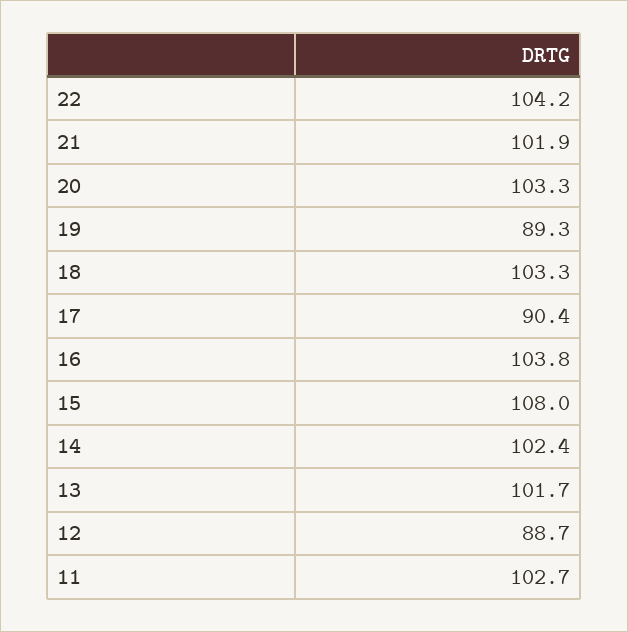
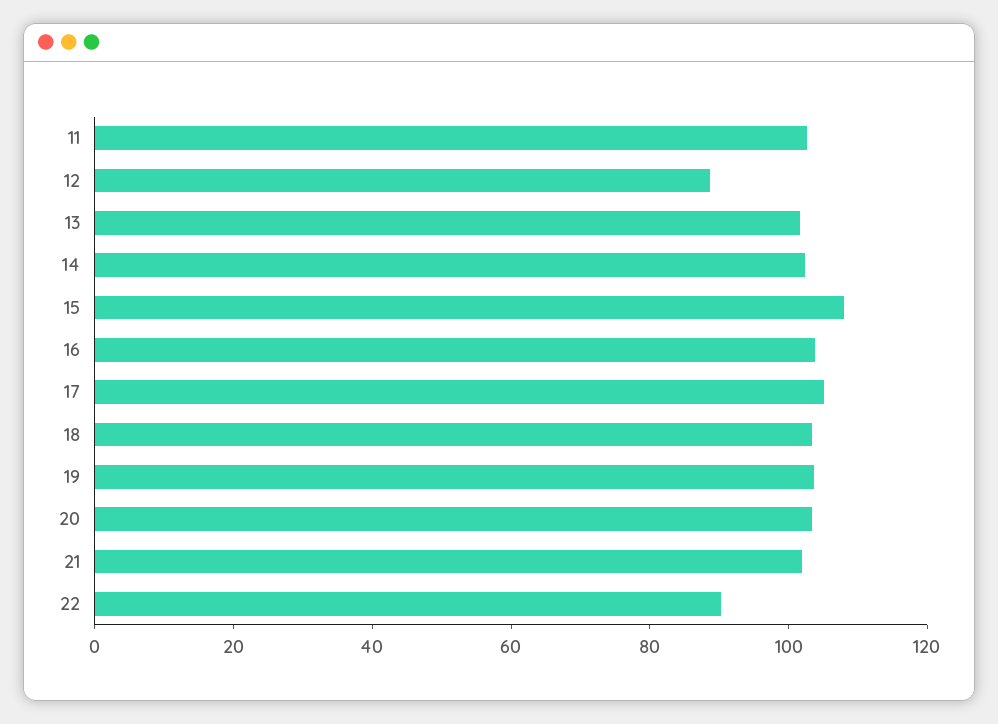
22: 104.2 -> 90
19: 89.3 -> 105
17: 90.4 -> 105

